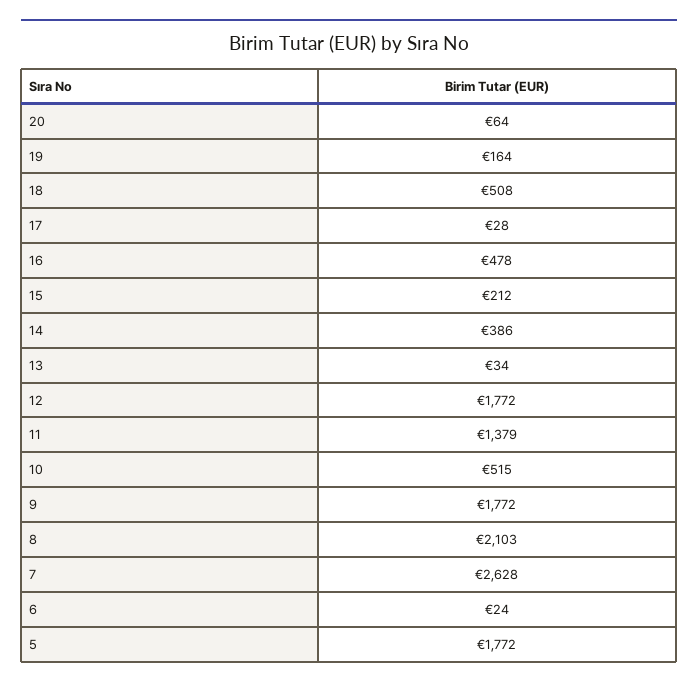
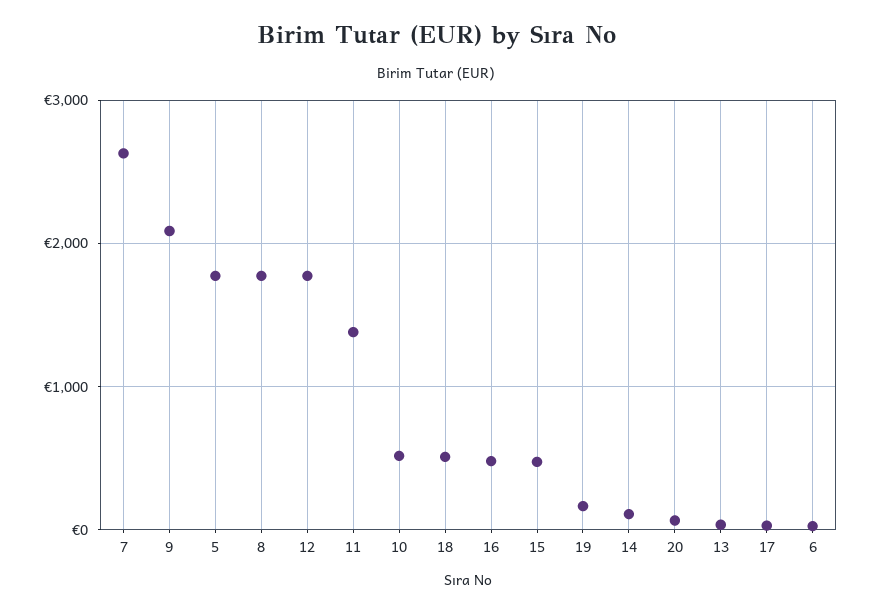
15: 212 -> 500
14: 386 -> 100
9: 1772 -> 2100
8: 2103 -> 1800

